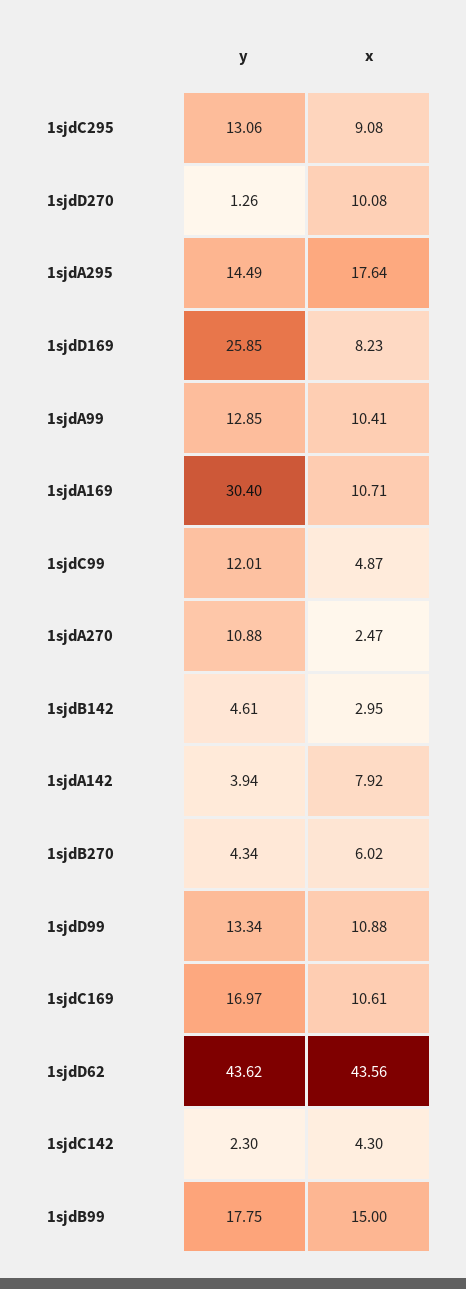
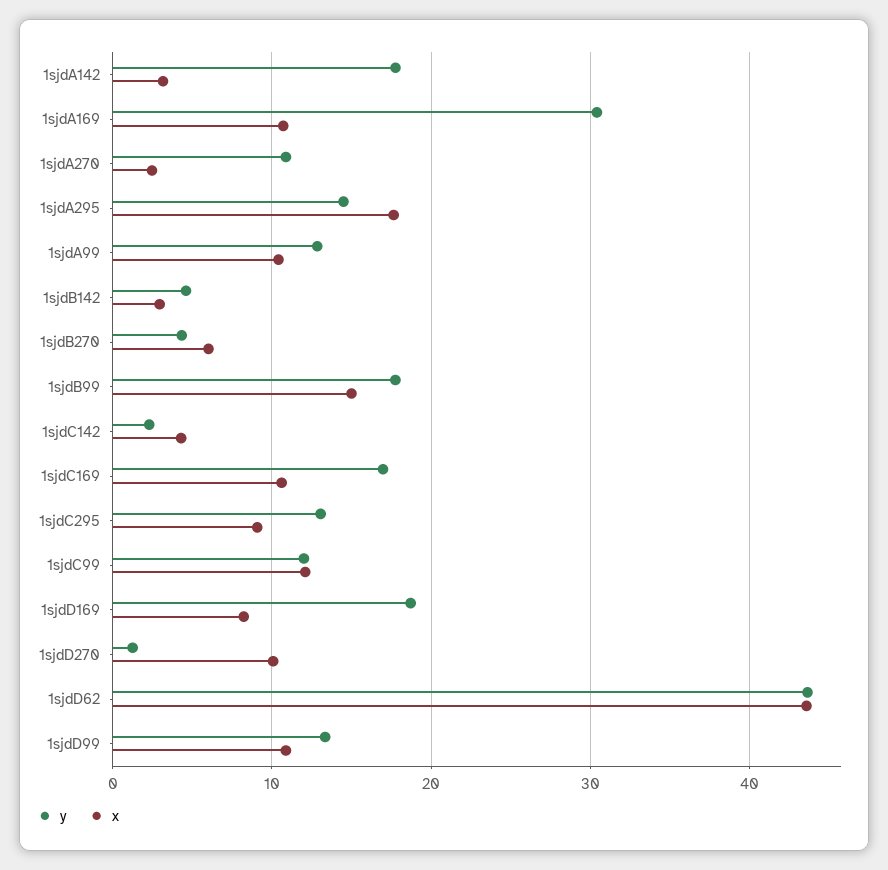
y, 1sjdD169: 25.85 -> 19
x, 1sjdC99: 4.87 -> 12
y, 1sjdA142: 3.94 -> 18
x, 1sjdA142: 7.92 -> 3

